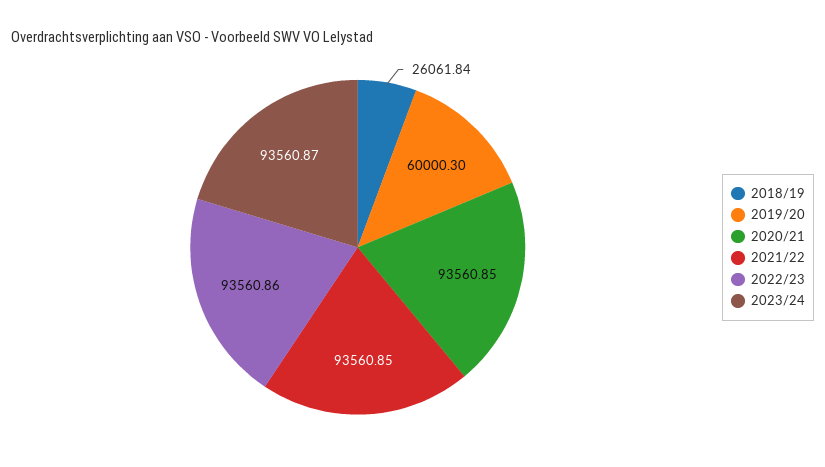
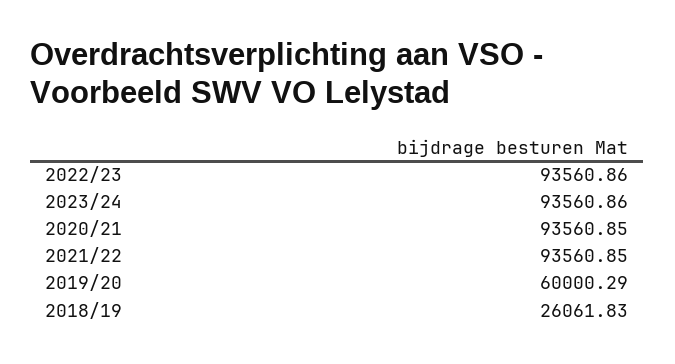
2018/19: 26061.84 -> 26061.83
2019/20: 60000.3 -> 60000.29
2023/24: 93560.87 -> 93560.86

